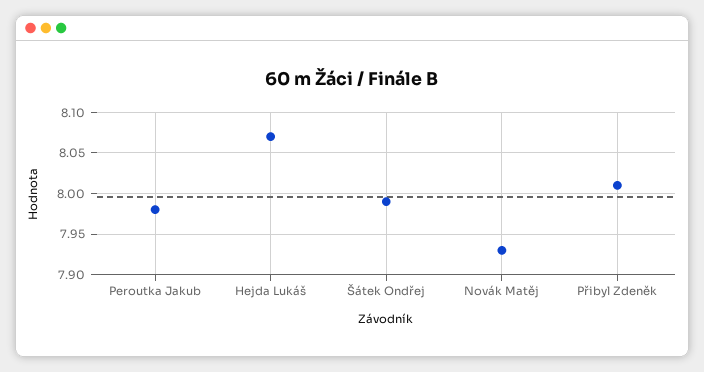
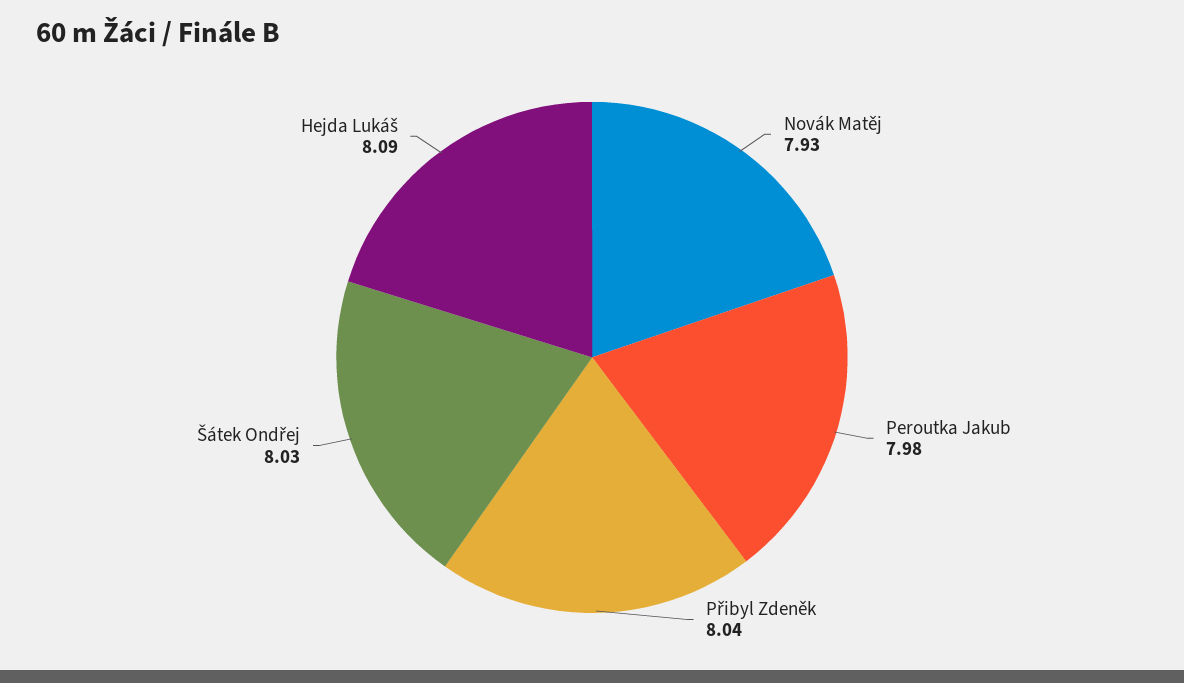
Hejda Lukáš: 8.07 -> 8.09
Šátek Ondřej: 7.99 -> 8.03
Přibyl Zdeněk: 8.01 -> 8.04

